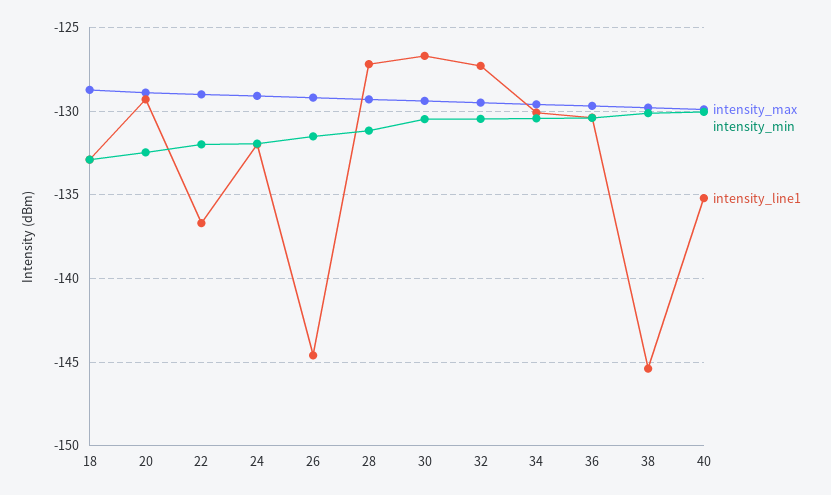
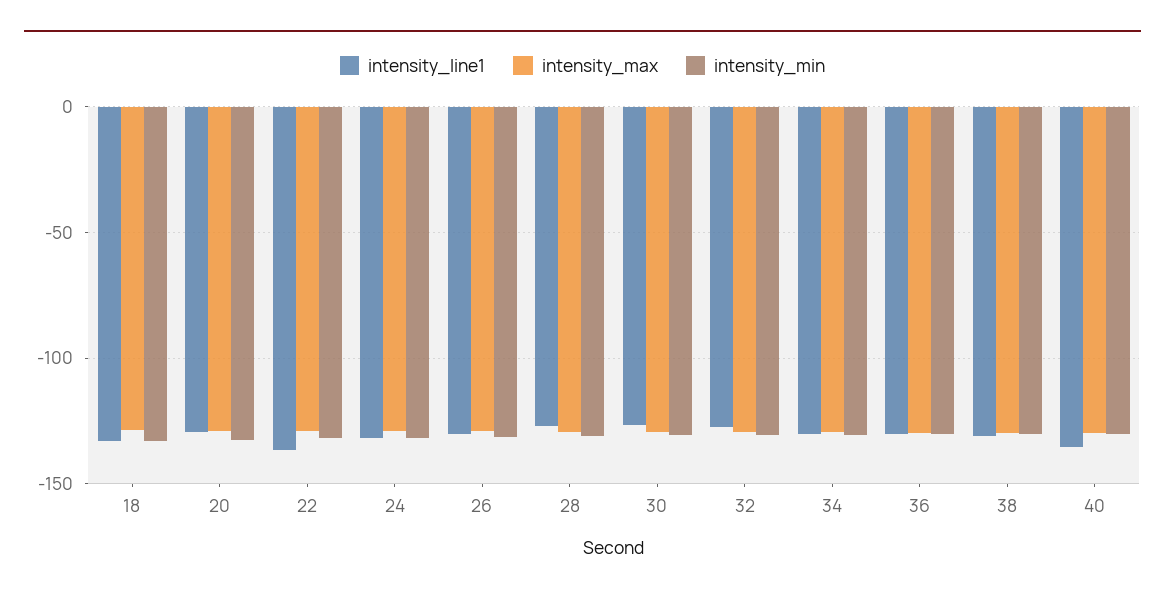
intensity_line1, 26: -144.5 -> -130
intensity_line1, 38: -145.5 -> -130

